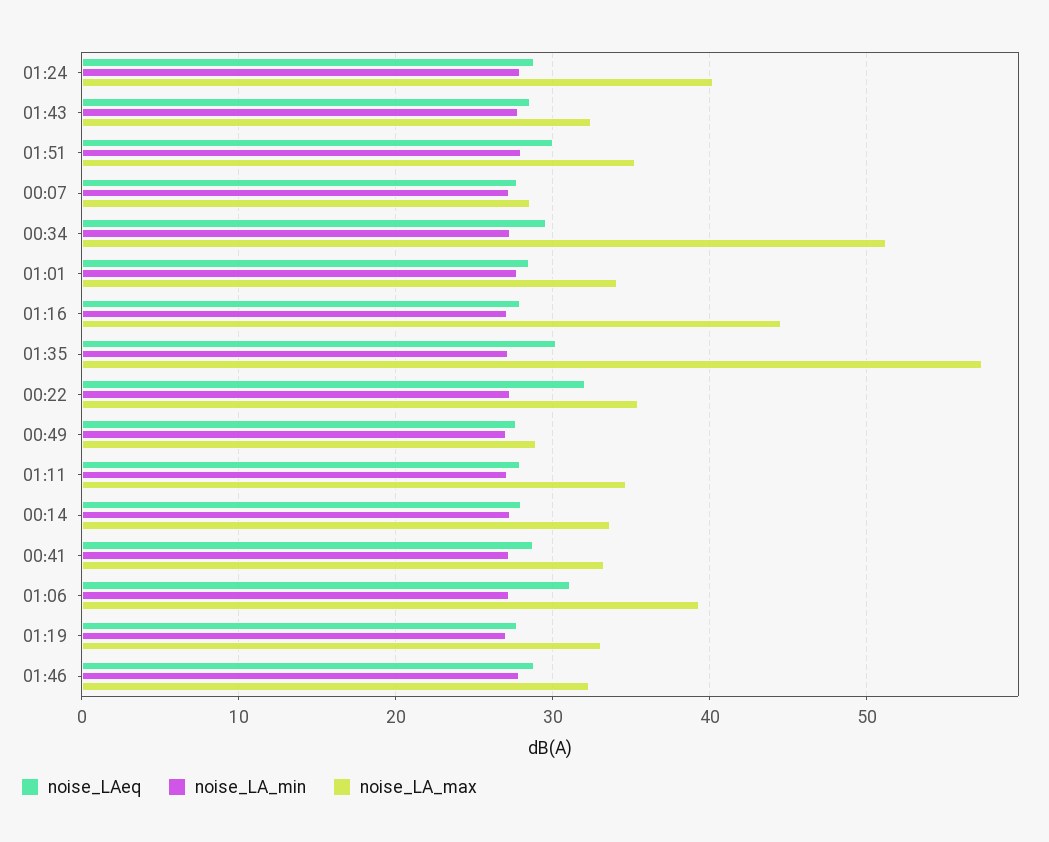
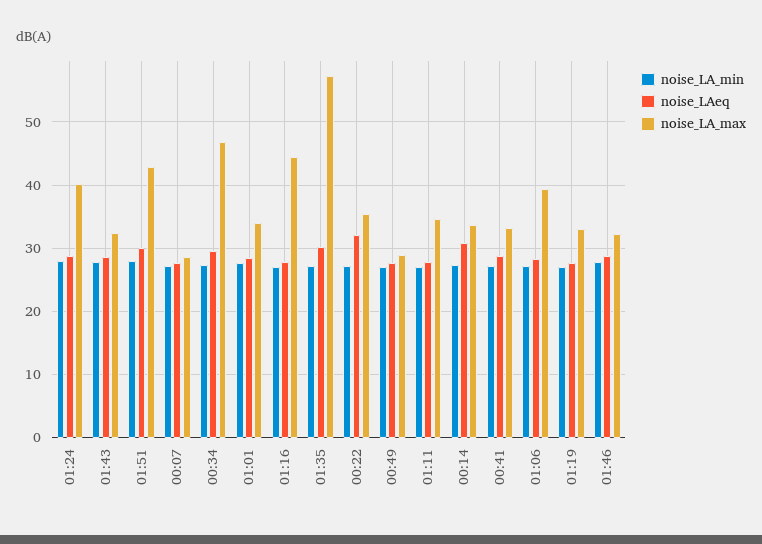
noise_LA_max, 01:51: 35 -> 43
noise_LA_max, 00:34: 51 -> 47
noise_LAeq, 00:14: 28 -> 31
noise_LAeq, 01:06: 31 -> 28

